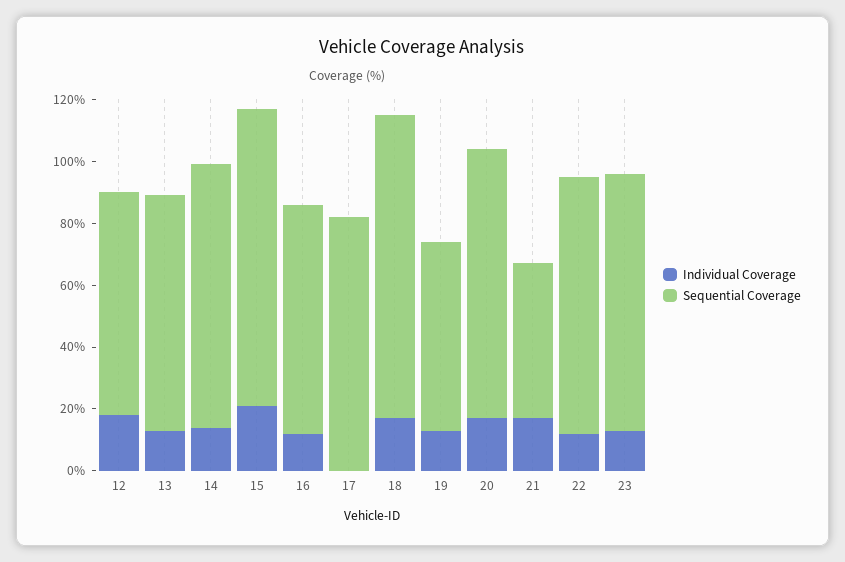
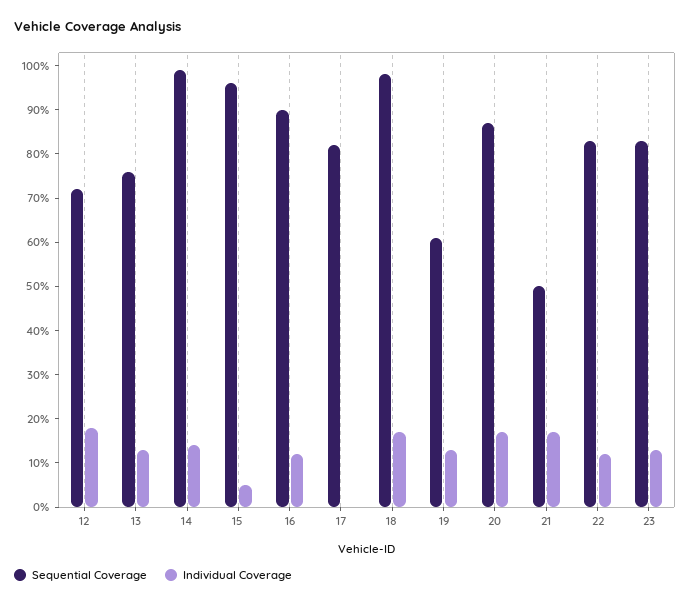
Sequential Coverage, 14: 85 -> 100
Individual Coverage, 15: 20 -> 5
Sequential Coverage, 16: 75 -> 90

